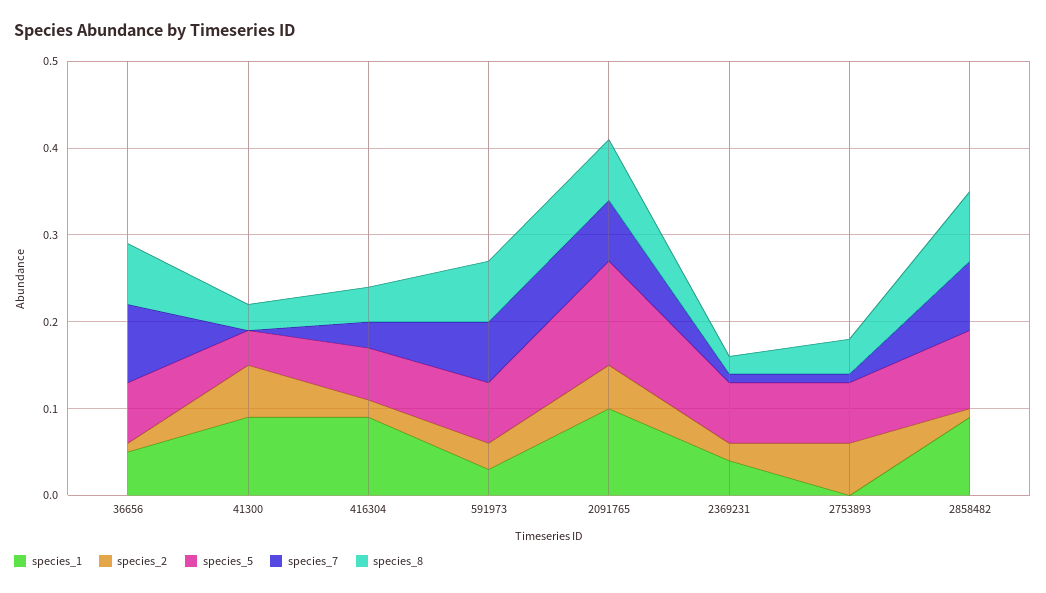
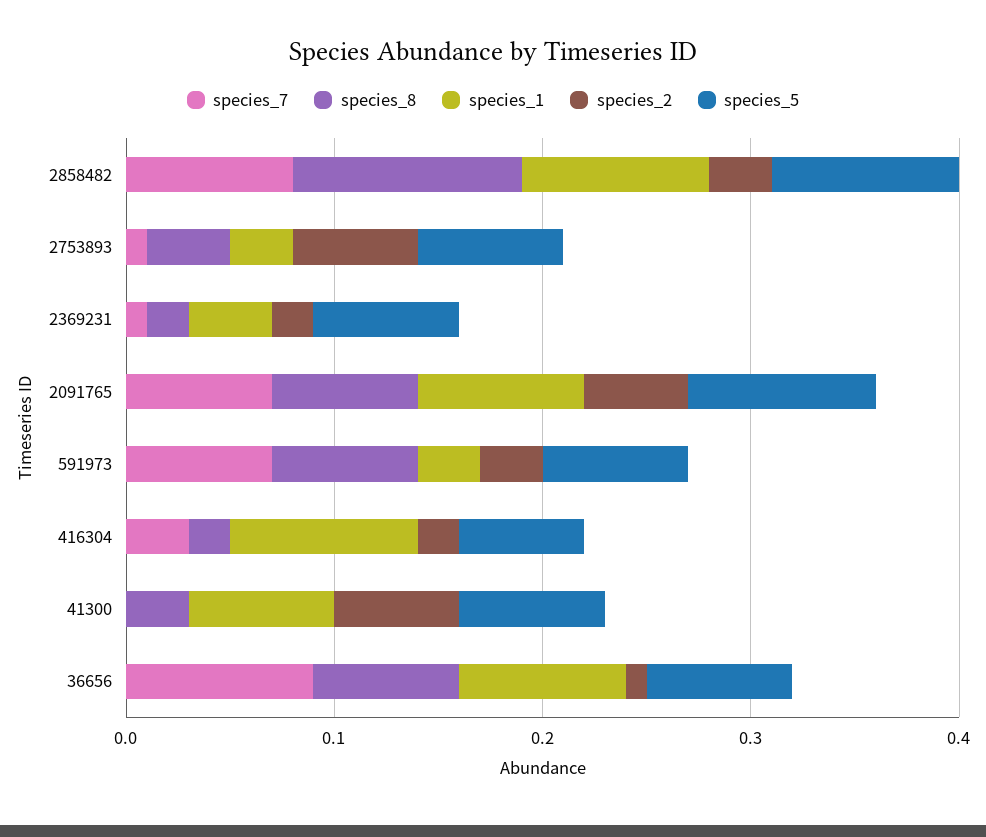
species_1, 36656: 0.05 -> 0.08
species_1, 41300: 0.09 -> 0.07
species_5, 41300: 0.04 -> 0.07
species_8, 416304: 0.04 -> 0.02
species_1, 2091765: 0.1 -> 0.08
species_5, 2091765: 0.12 -> 0.09
species_1, 2753893: 0 -> 0.03
species_2, 2858482: 0.01 -> 0.03
species_8, 2858482: 0.08 -> 0.11

